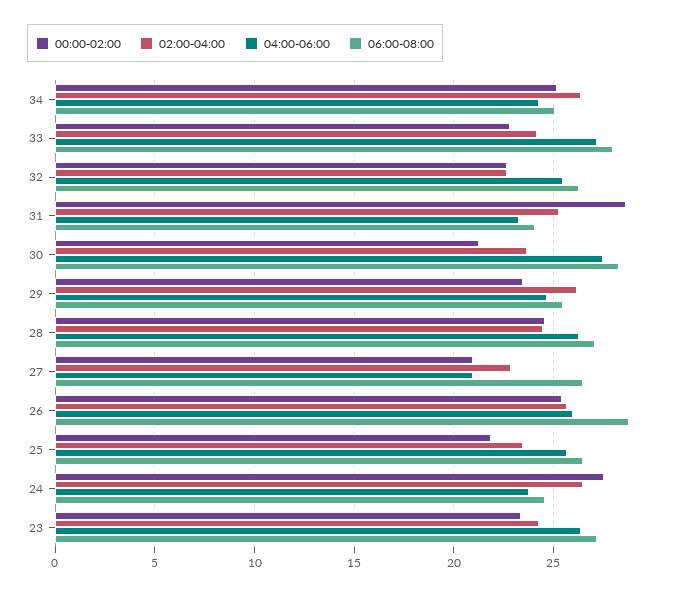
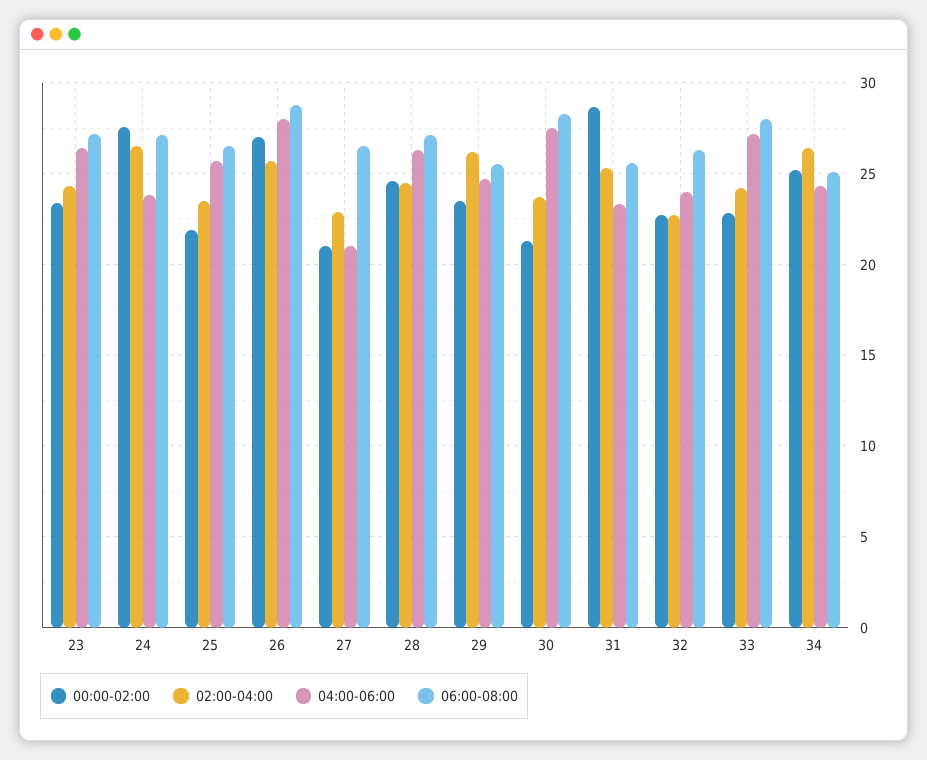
04:00-06:00, 32: 25.5 -> 24
06:00-08:00, 31: 24 -> 25.5
00:00-02:00, 26: 25.5 -> 27
04:00-06:00, 26: 26 -> 28
06:00-08:00, 24: 24.5 -> 27

